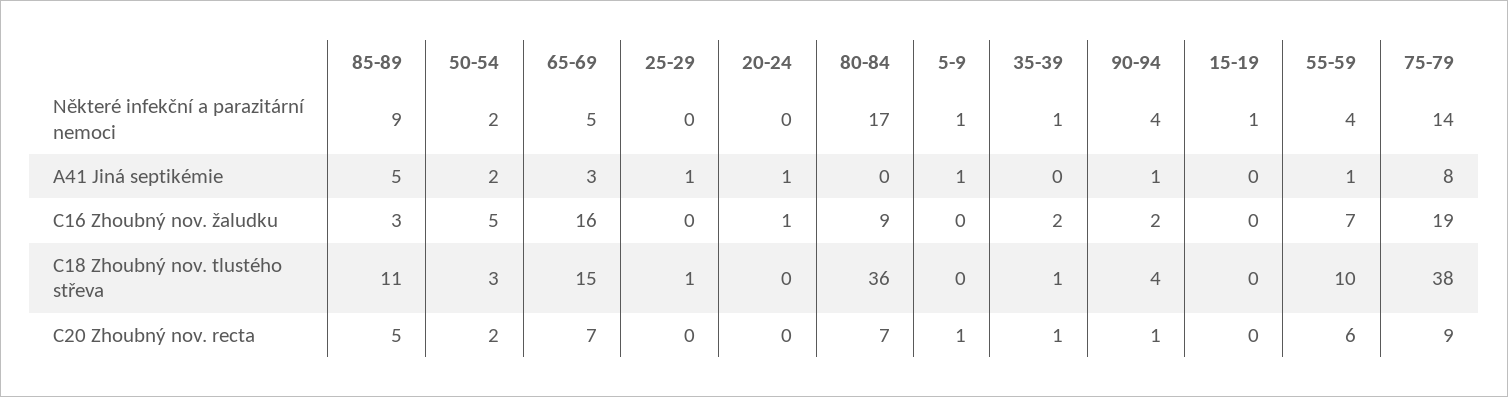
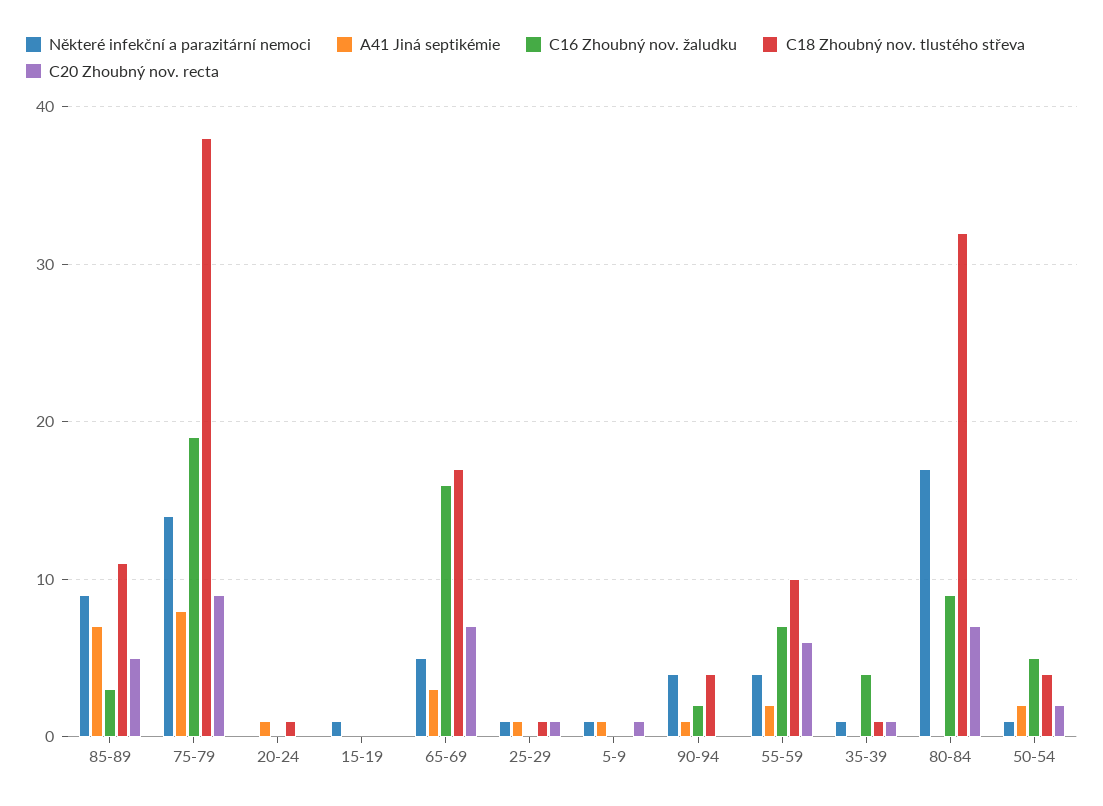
Některé infekční a parazitární nemoci, 50-54: 2 -> 1
Některé infekční a parazitární nemoci, 25-29: 0 -> 1
A41 Jiná septikémie, 85-89: 5 -> 7
A41 Jiná septikémie, 55-59: 1 -> 2
C16 Zhoubný nov. žaludku, 20-24: 1 -> 0
C16 Zhoubný nov. žaludku, 35-39: 2 -> 4
C18 Zhoubný nov. tlustého střeva, 50-54: 3 -> 4
C18 Zhoubný nov. tlustého střeva, 65-69: 15 -> 17
C18 Zhoubný nov. tlustého střeva, 20-24: 0 -> 1
C18 Zhoubný nov. tlustého střeva, 80-84: 36 -> 32
C20 Zhoubný nov. recta, 25-29: 0 -> 1
C20 Zhoubný nov. recta, 90-94: 1 -> 0

